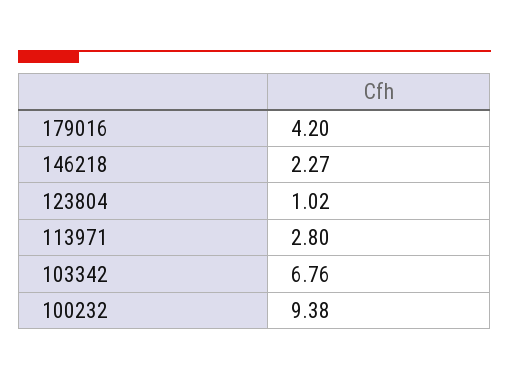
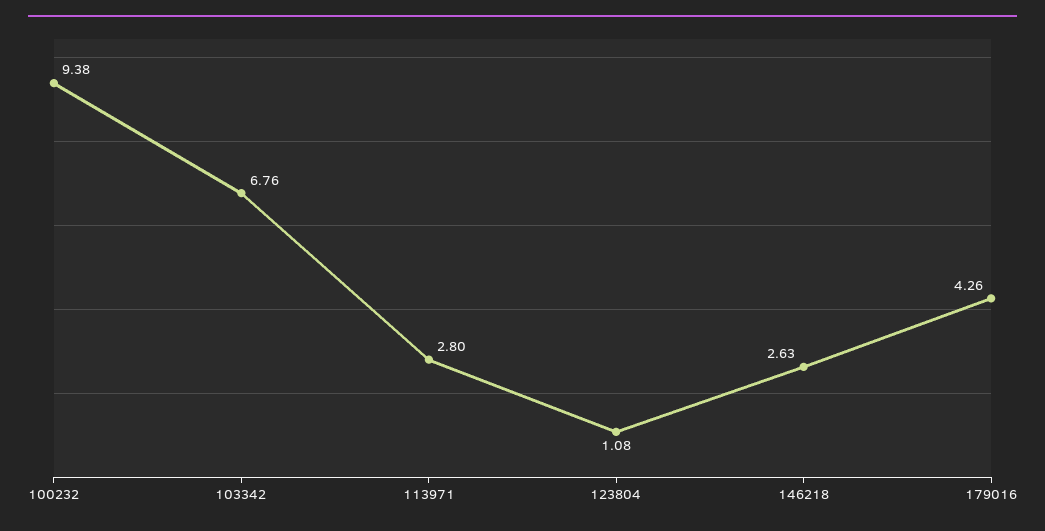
179016: 4.2 -> 4.26
146218: 2.27 -> 2.63
123804: 1.02 -> 1.08

